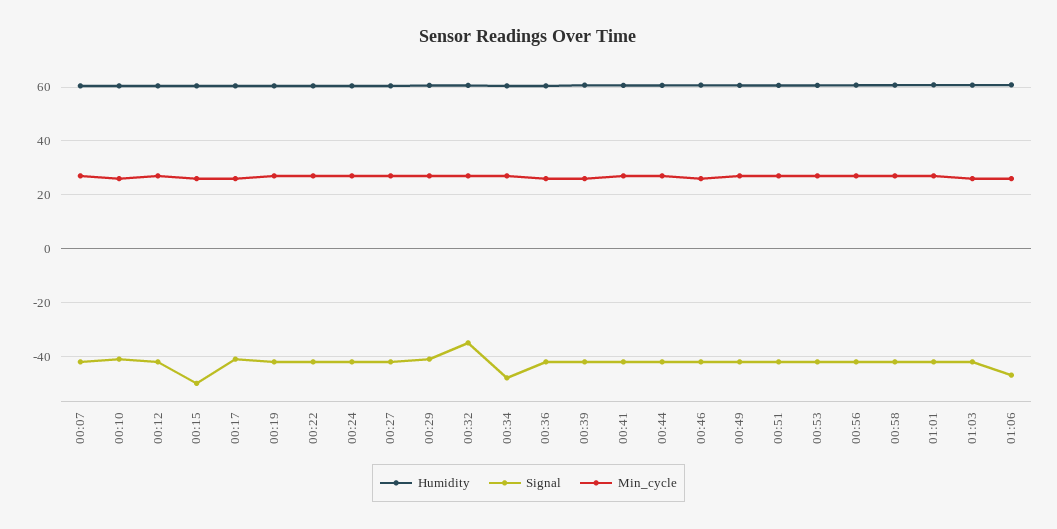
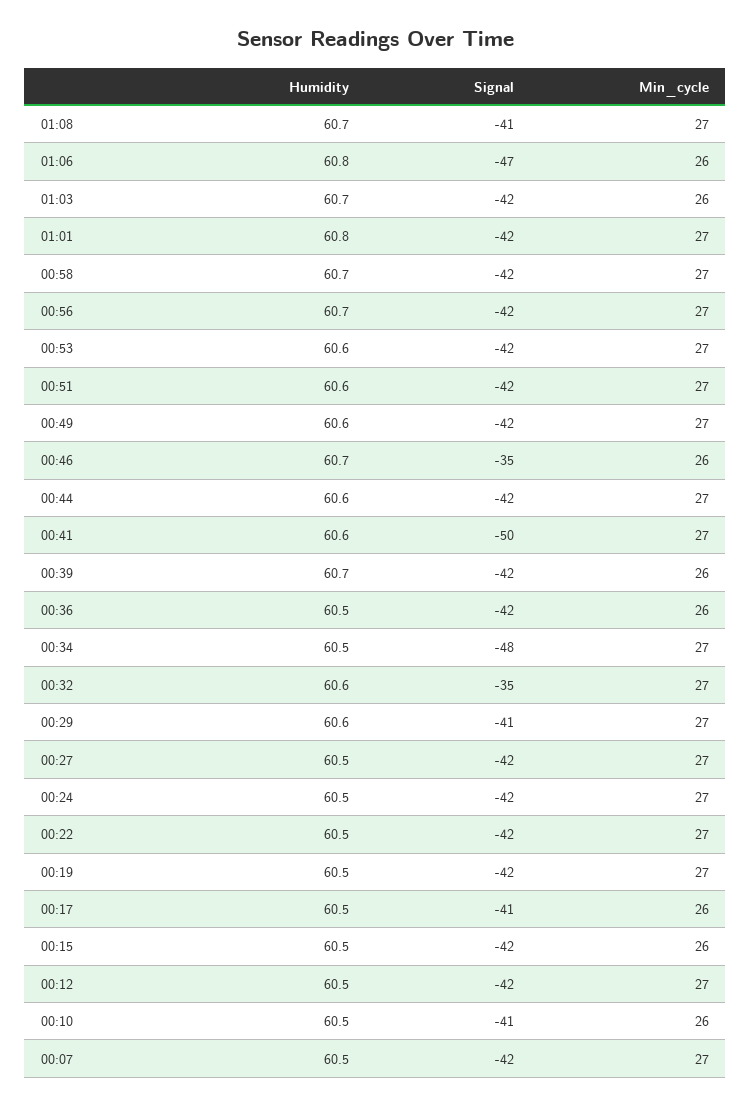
Signal, 00:15: -50 -> -42
Signal, 00:41: -42.5 -> -50
Signal, 00:46: -42.5 -> -35
Humidity, 01:08: none -> 60.7
Signal, 01:08: none -> -41
Min_cycle, 01:08: none -> 27

